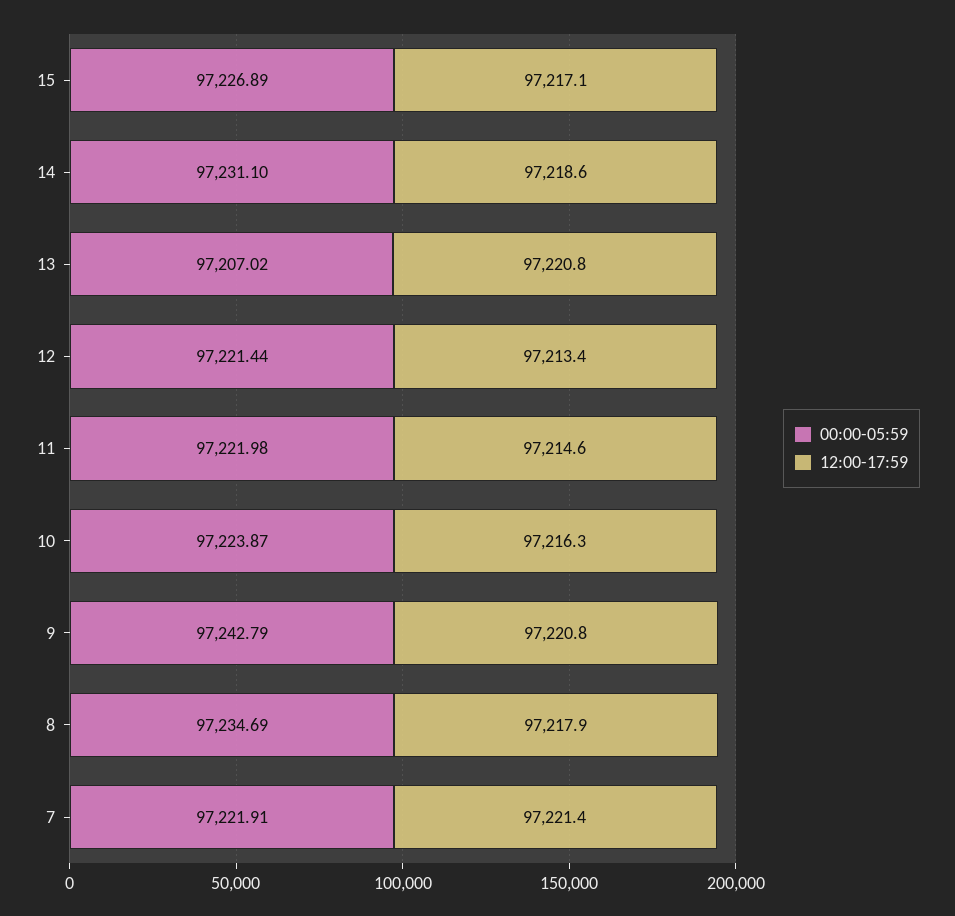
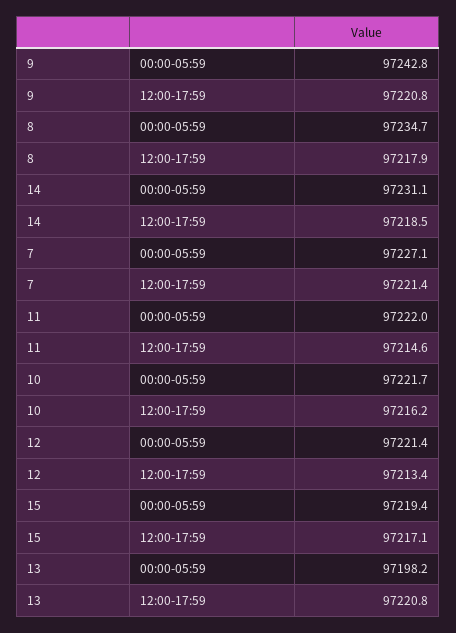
00:00-05:59, 15: 97226.89 -> 97219.4
12:00-17:59, 14: 97218.6 -> 97218.5
00:00-05:59, 13: 97207.02 -> 97198.2
00:00-05:59, 10: 97223.87 -> 97221.7
12:00-17:59, 10: 97216.3 -> 97216.2
00:00-05:59, 7: 97221.91 -> 97227.1

